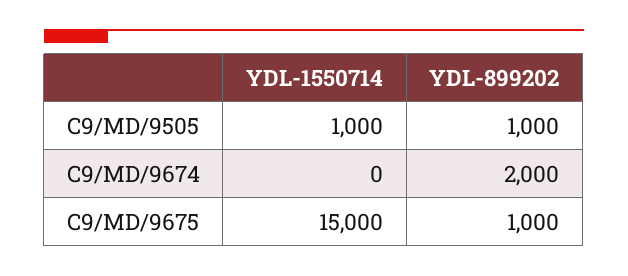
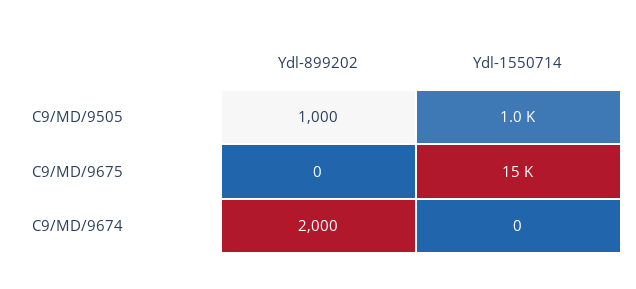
YDL-899202, C9/MD/9675: 1000 -> 0

